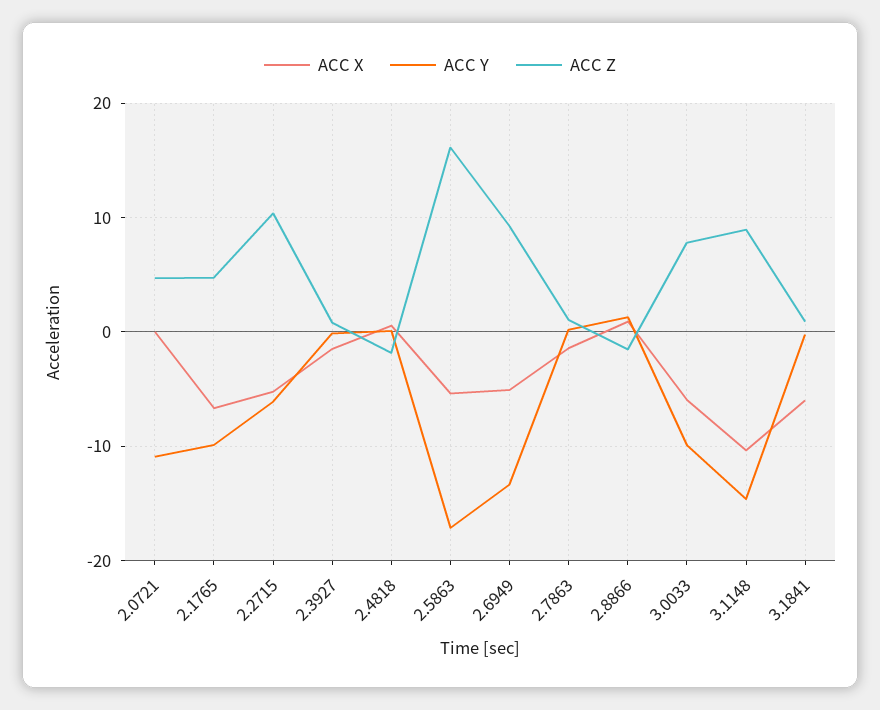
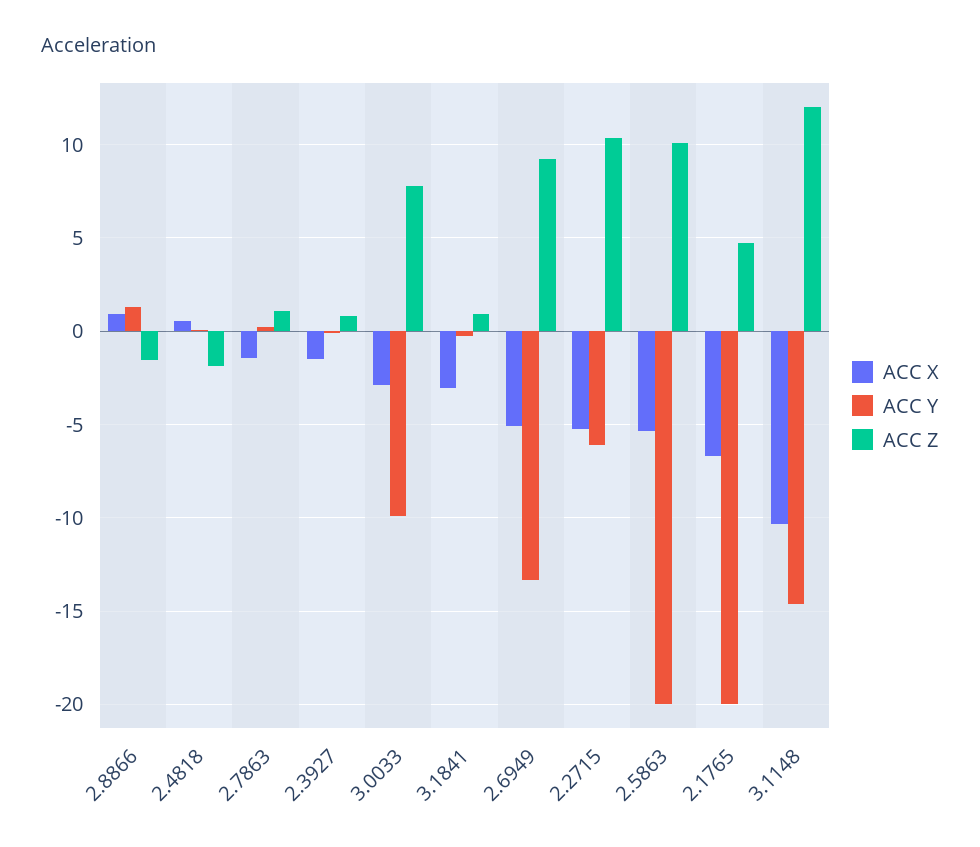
ACC X, 2.0721: 0 -> none
ACC Y, 2.0721: -11 -> none
ACC Z, 2.0721: 5 -> none
ACC Y, 2.1765: -10 -> -20
ACC Y, 2.5863: -17 -> -20
ACC Z, 2.5863: 16 -> 10
ACC X, 3.0033: -6 -> -3
ACC Z, 3.1148: 9 -> 12
ACC X, 3.1841: -6 -> -3

